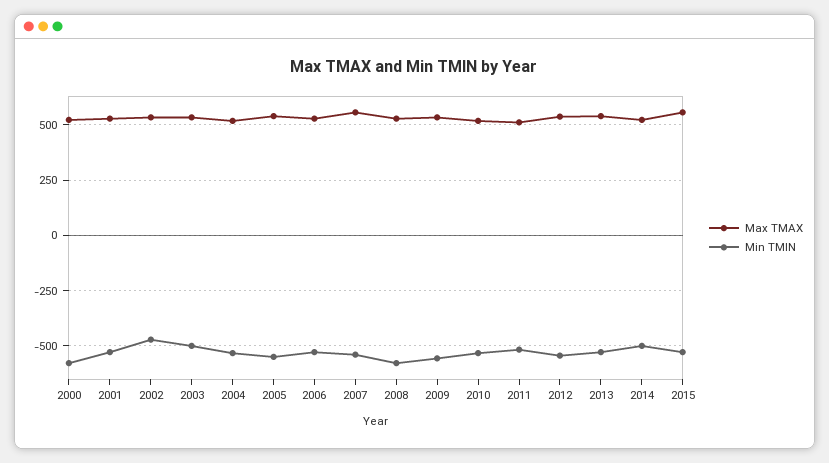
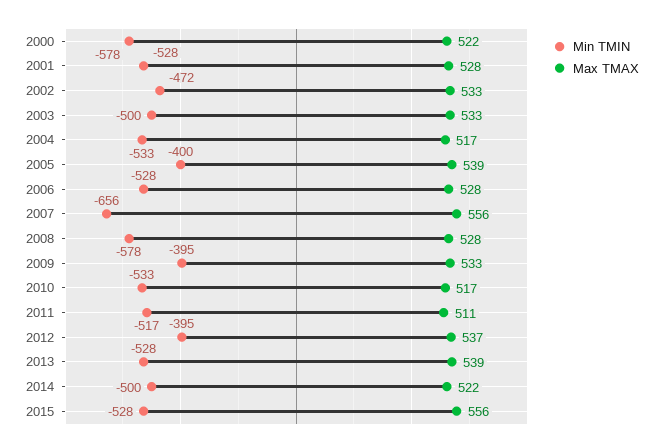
Min TMIN, 2005: -550 -> -400
Min TMIN, 2007: -550 -> -656
Min TMIN, 2009: -550 -> -395
Min TMIN, 2012: -550 -> -395

